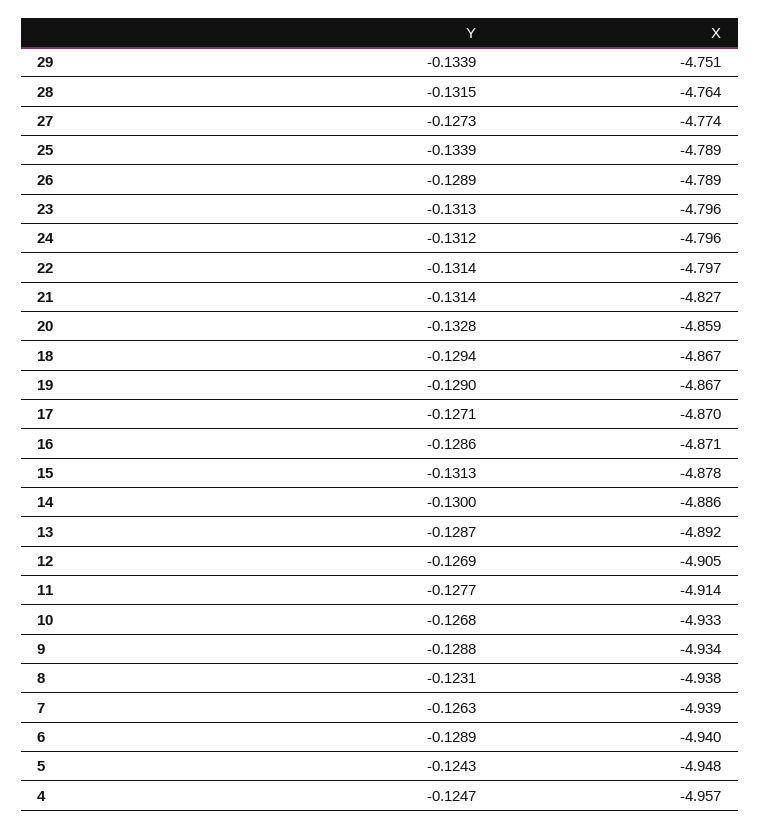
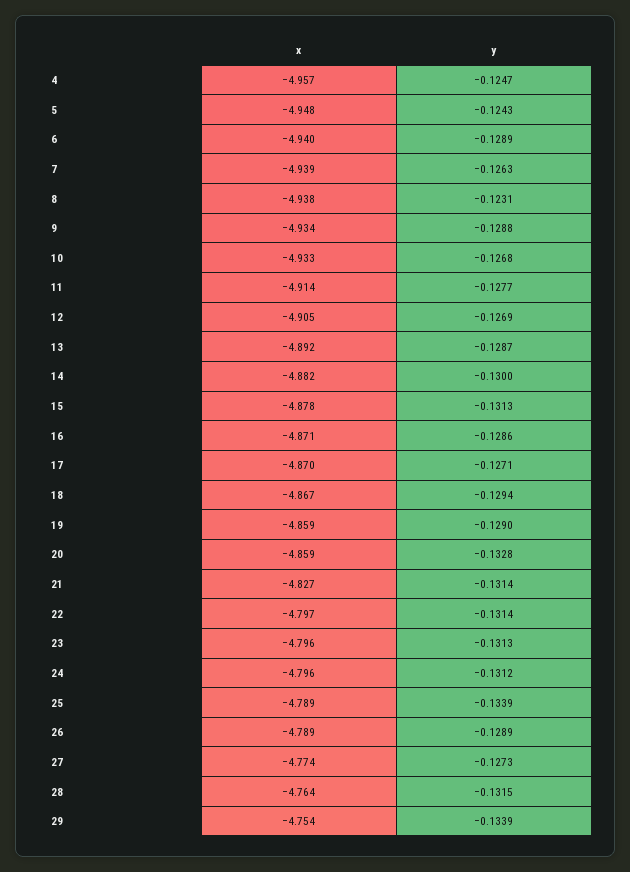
X, 29: -4.751 -> -4.754
X, 19: -4.867 -> -4.859
X, 14: -4.886 -> -4.882

